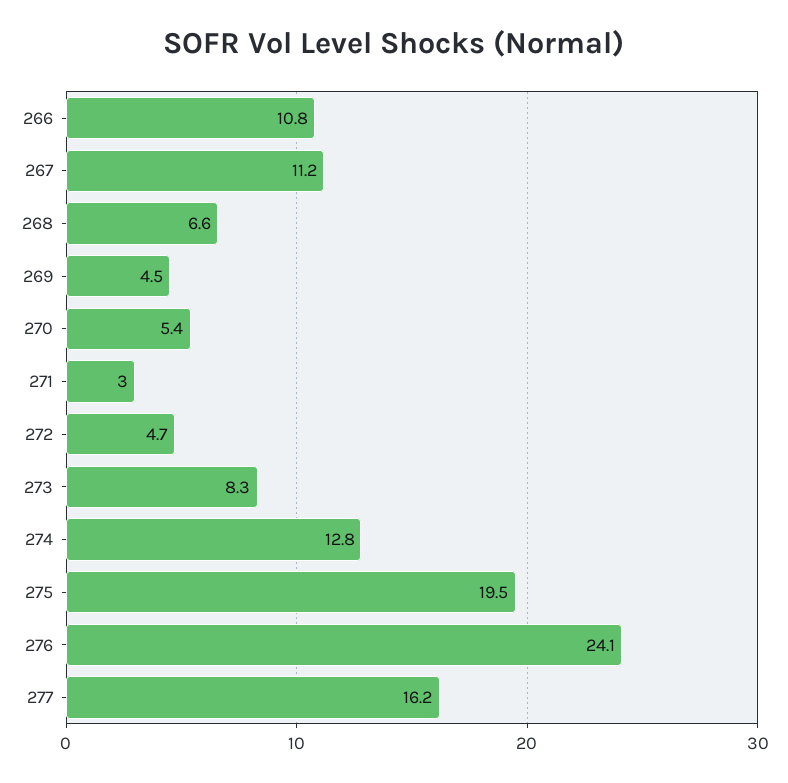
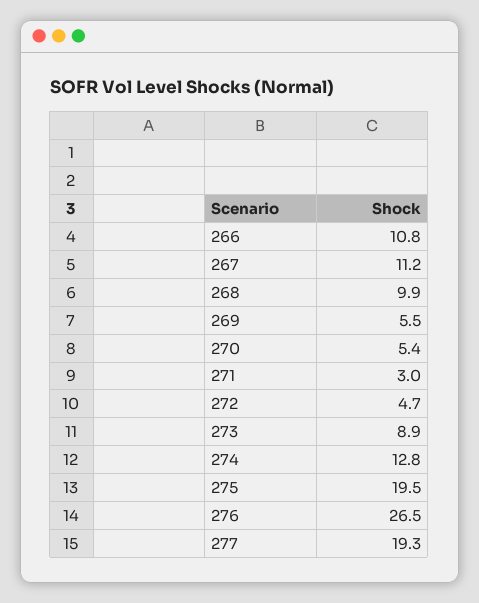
268: 6.6 -> 9.9
269: 4.5 -> 5.5
273: 8.3 -> 8.9
276: 24.1 -> 26.5
277: 16.2 -> 19.3

